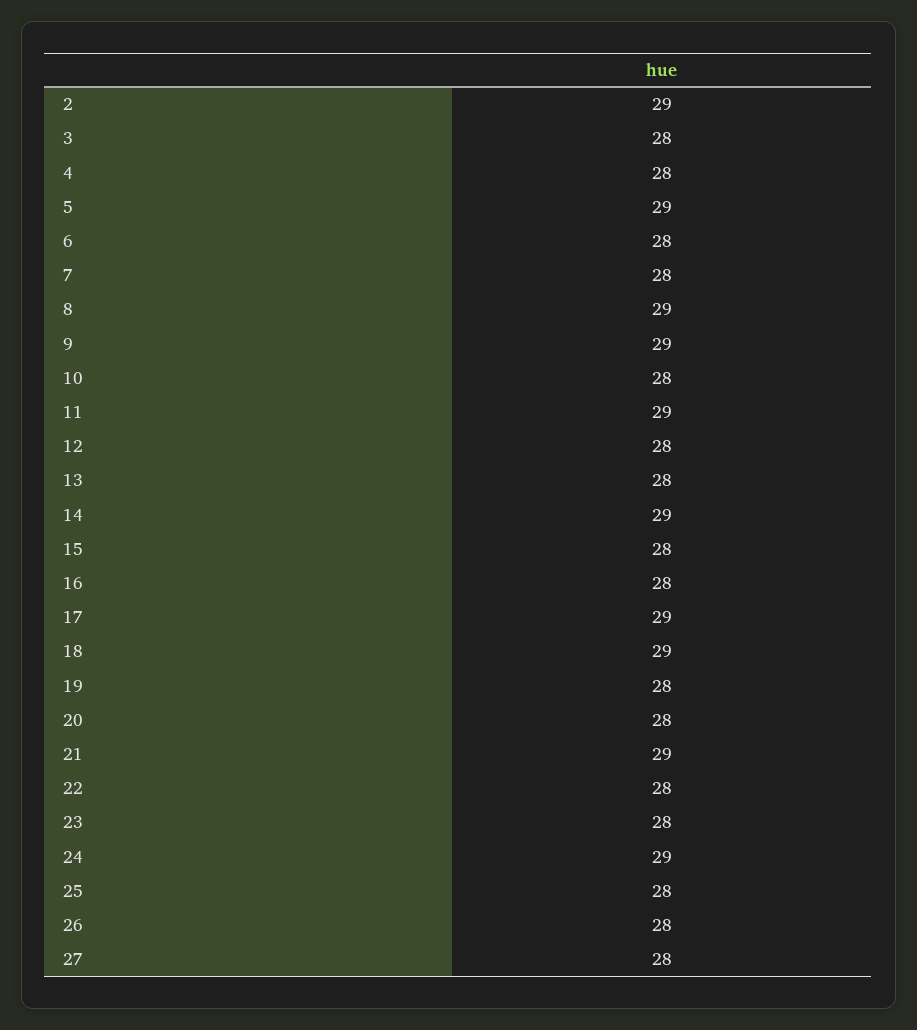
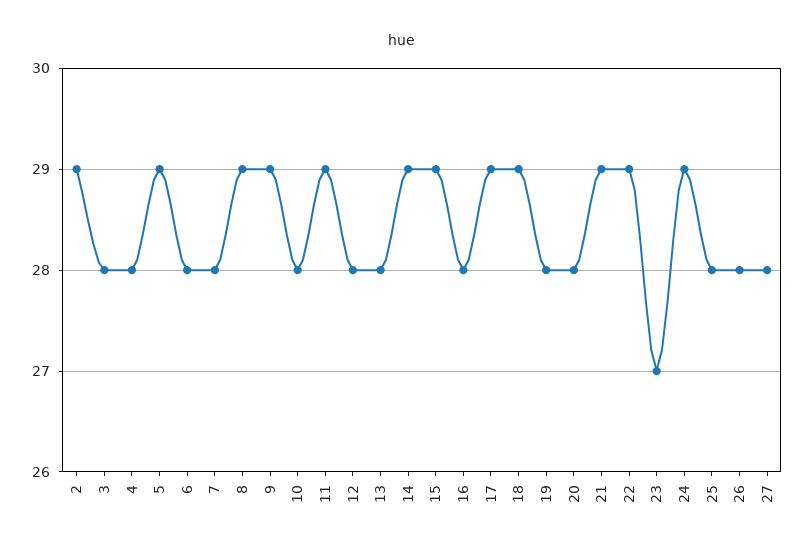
15: 28 -> 29
22: 28 -> 29
23: 28 -> 27

